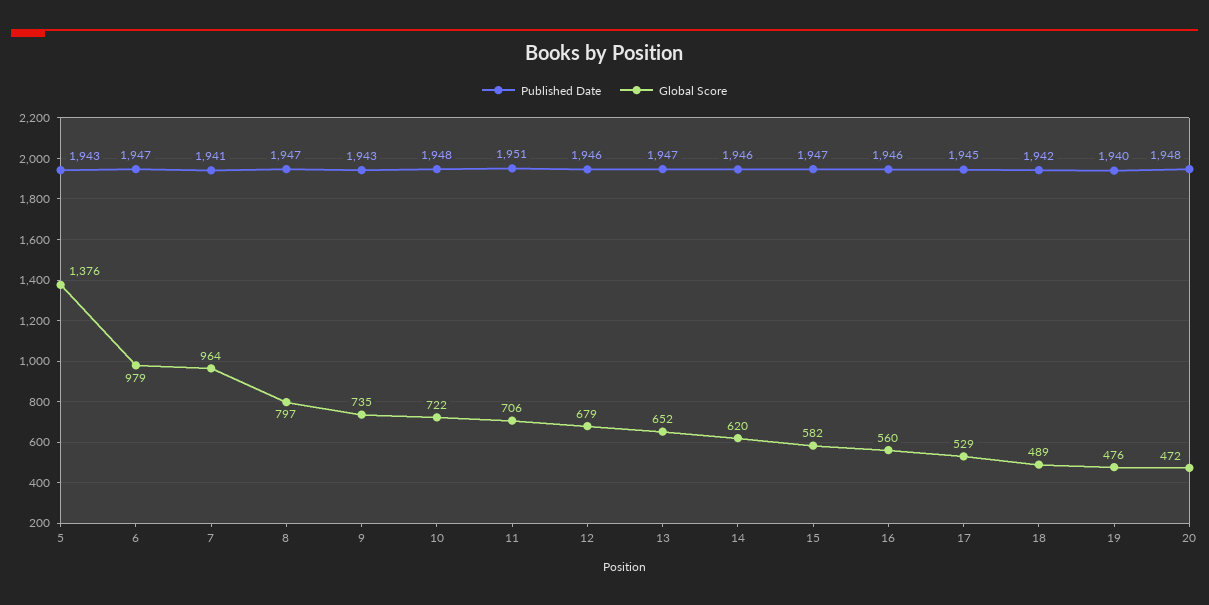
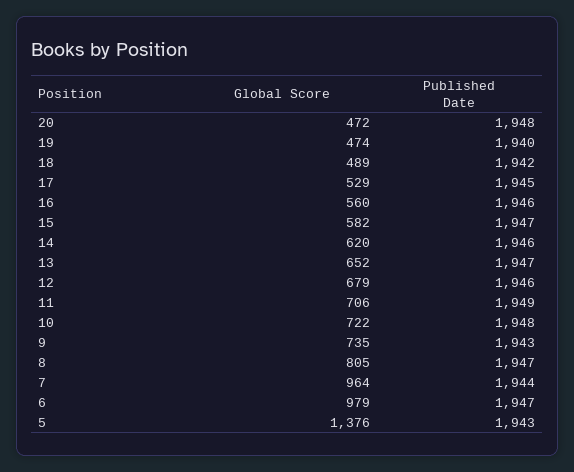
Published Date, 7: 1941 -> 1944
Global Score, 8: 797 -> 805
Published Date, 11: 1951 -> 1949
Global Score, 19: 476 -> 474

